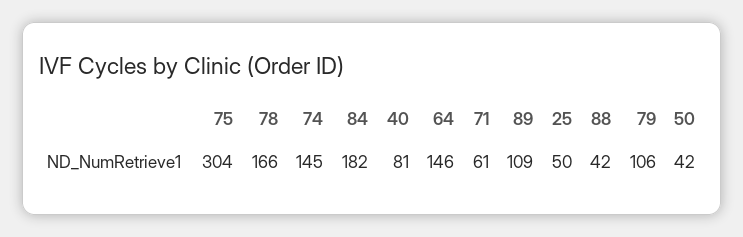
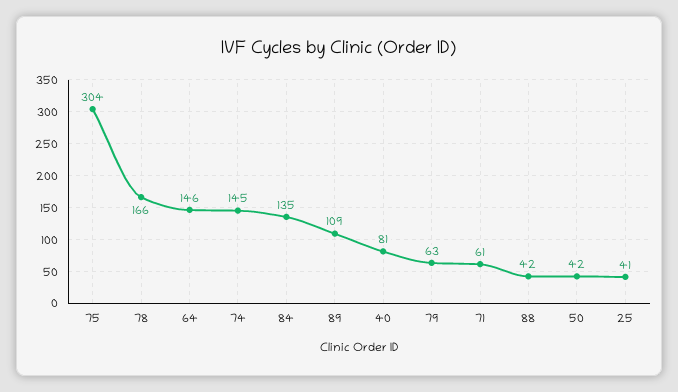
84: 182 -> 135
25: 50 -> 41
79: 106 -> 63

